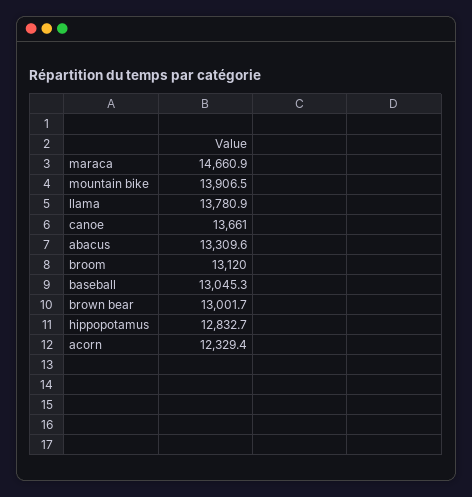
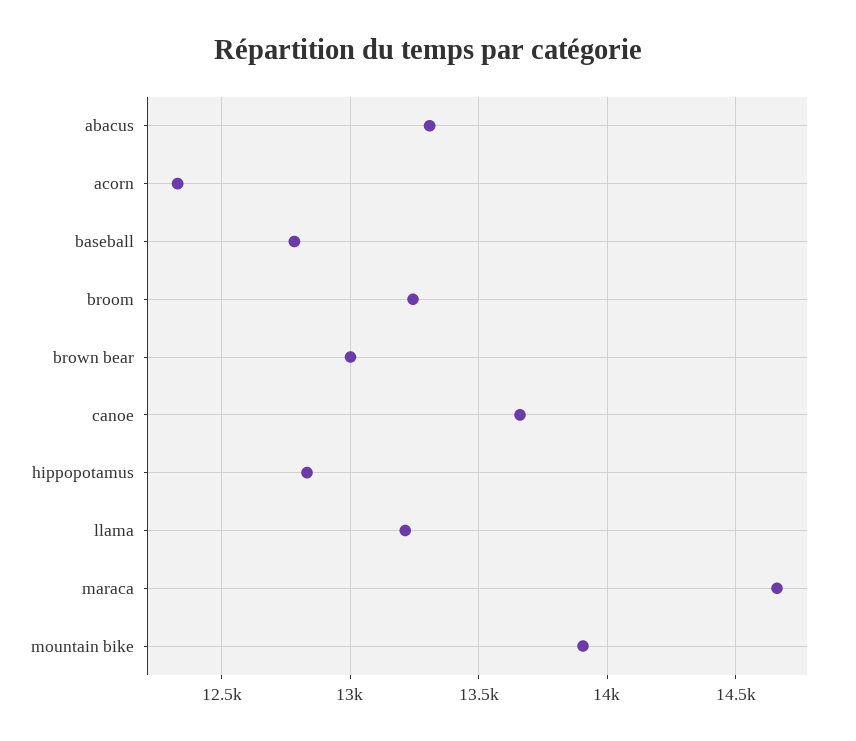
llama: 13780.9 -> 13200
broom: 13120 -> 13250
baseball: 13045.3 -> 12800

